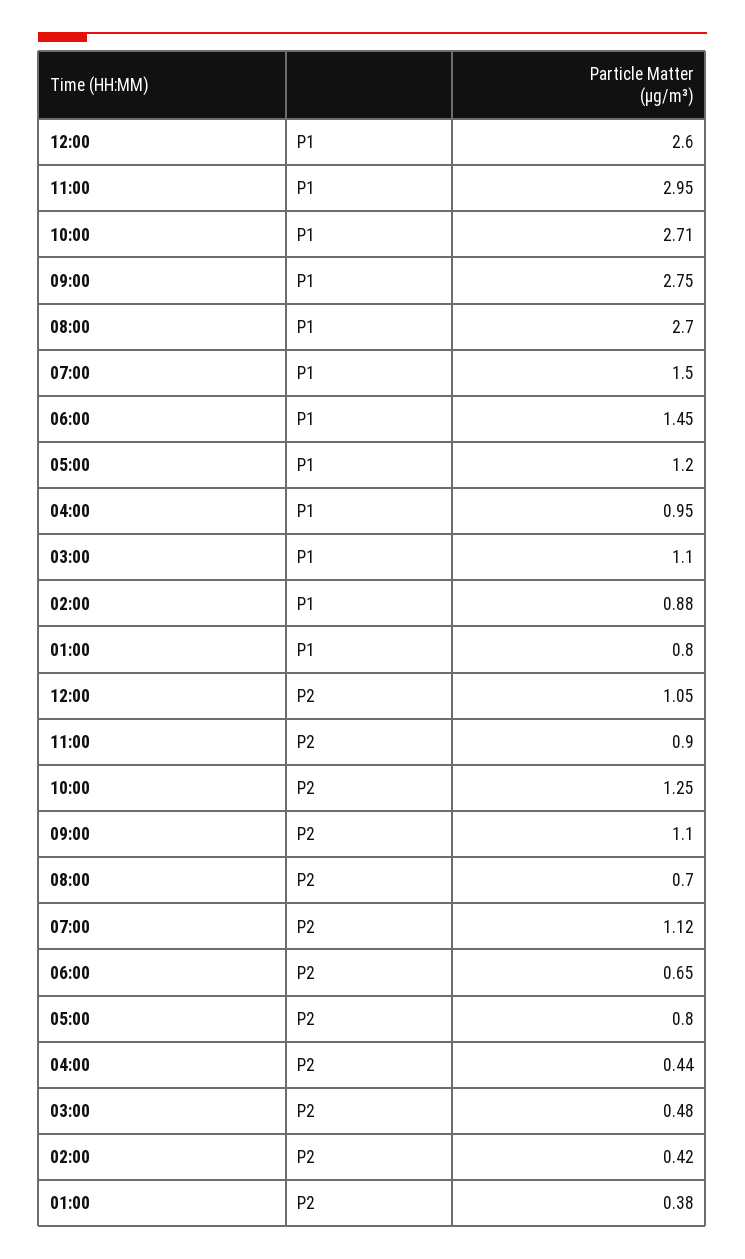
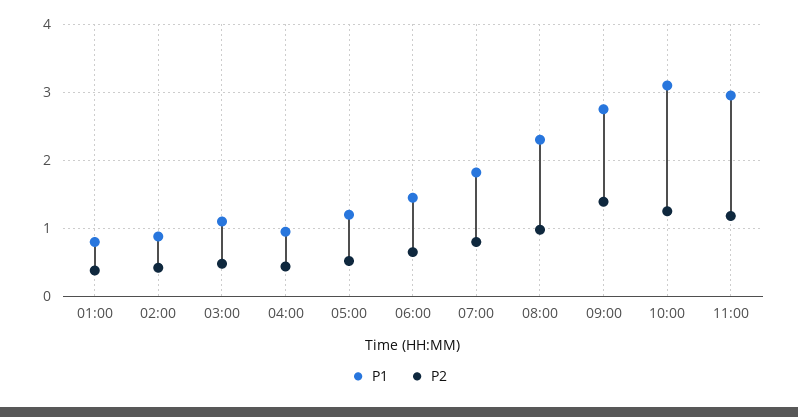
P1, 12:00: 2.6 -> none
P1, 10:00: 2.71 -> 3.1
P1, 08:00: 2.7 -> 2.3
P1, 07:00: 1.5 -> 1.8
P2, 12:00: 1.05 -> none
P2, 11:00: 0.9 -> 1.2
P2, 09:00: 1.1 -> 1.4
P2, 08:00: 0.7 -> 1
P2, 07:00: 1.12 -> 0.8
P2, 05:00: 0.8 -> 0.5

